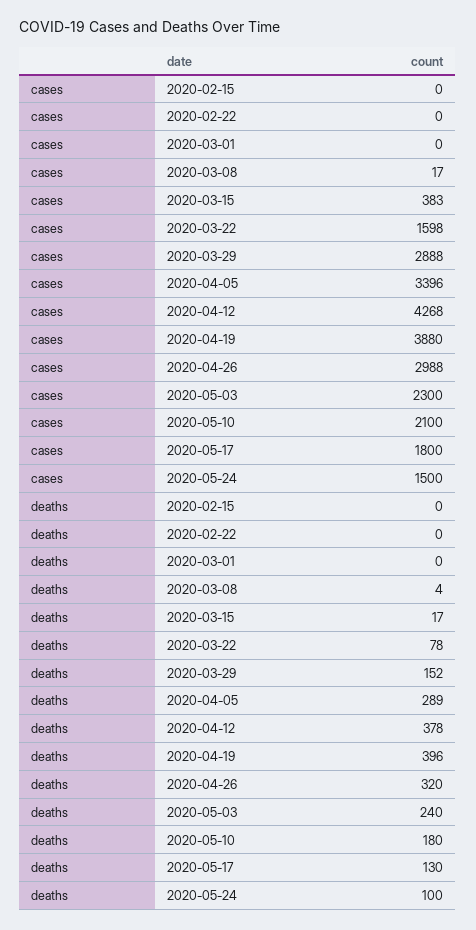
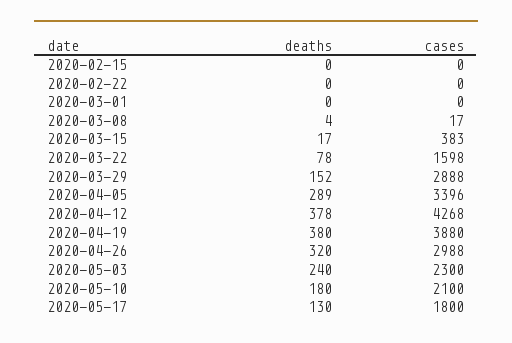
cases, 2020-05-24: 1500 -> none
deaths, 2020-04-19: 396 -> 380
deaths, 2020-05-24: 100 -> none

